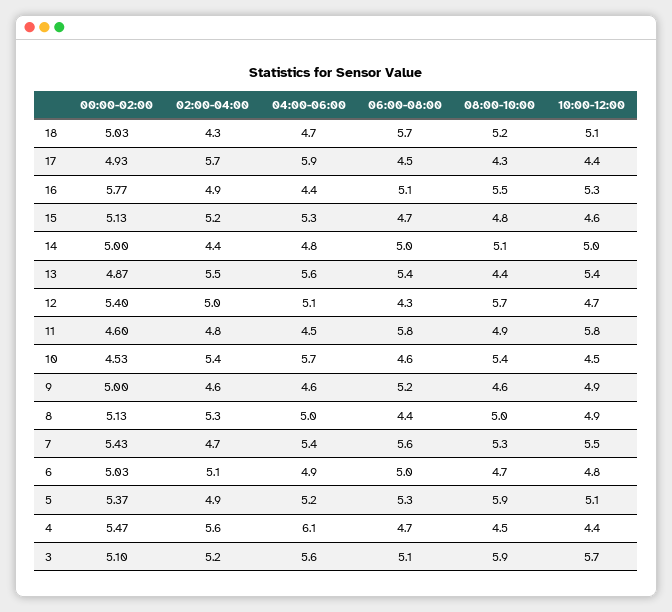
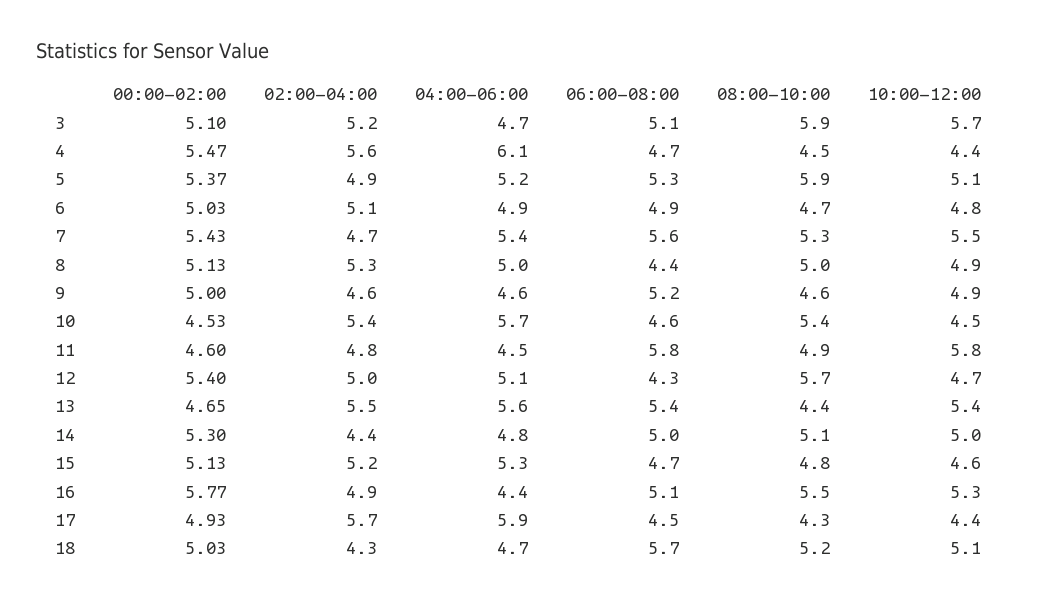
00:00-02:00, 14: 5 -> 5.3
00:00-02:00, 13: 4.87 -> 4.65
06:00-08:00, 6: 5 -> 4.9
04:00-06:00, 3: 5.6 -> 4.7

